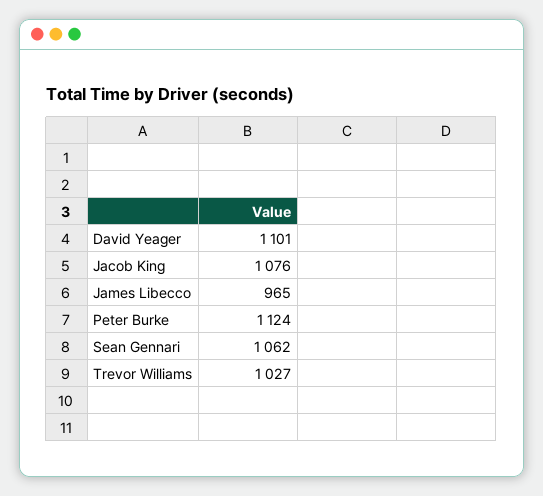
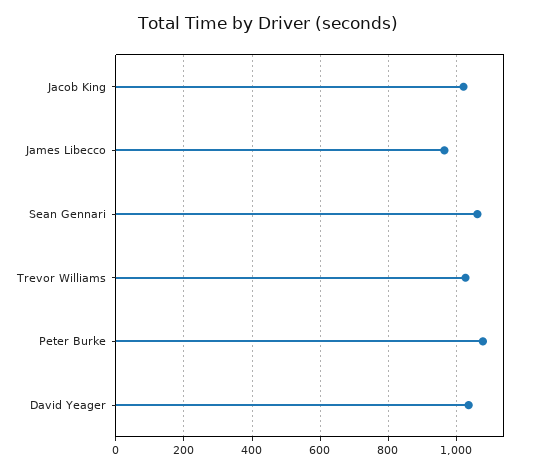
David Yeager: 1101 -> 1040
Jacob King: 1076 -> 1020
Peter Burke: 1124 -> 1080

